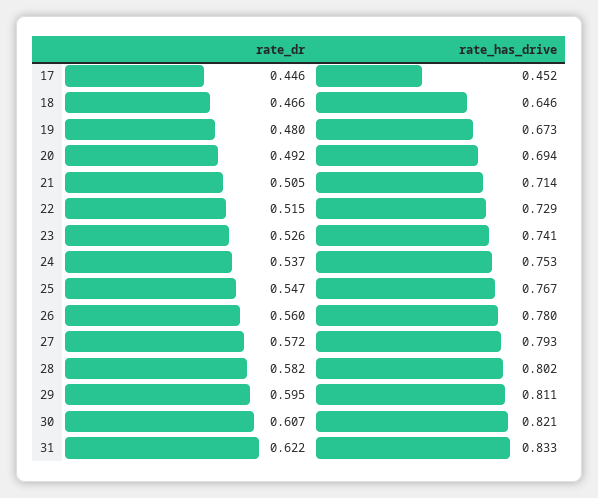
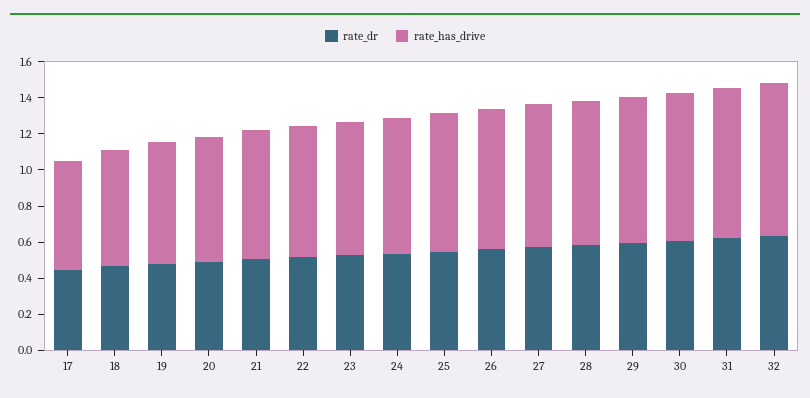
rate_has_drive, 17: 0.452 -> 0.6
rate_dr, 32: none -> 0.65
rate_has_drive, 32: none -> 0.85

